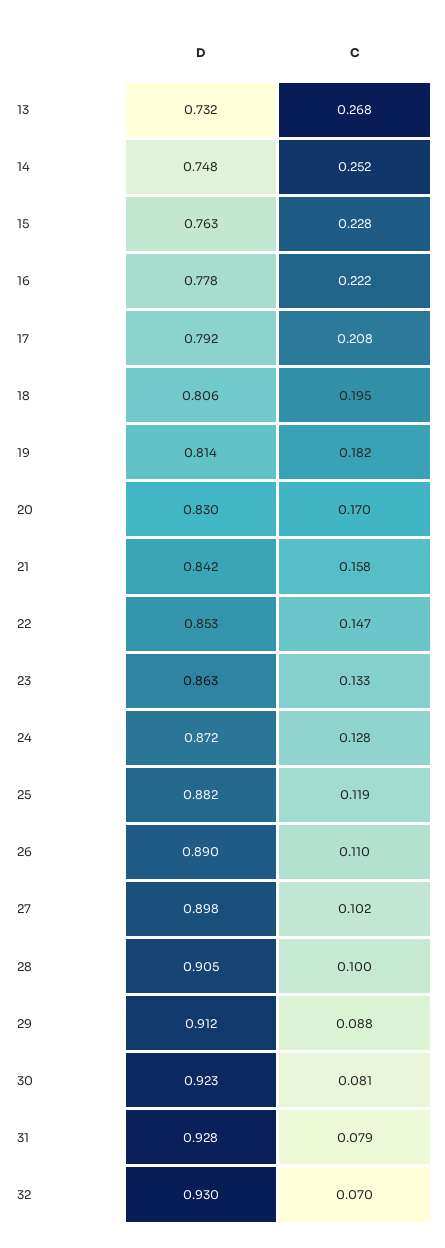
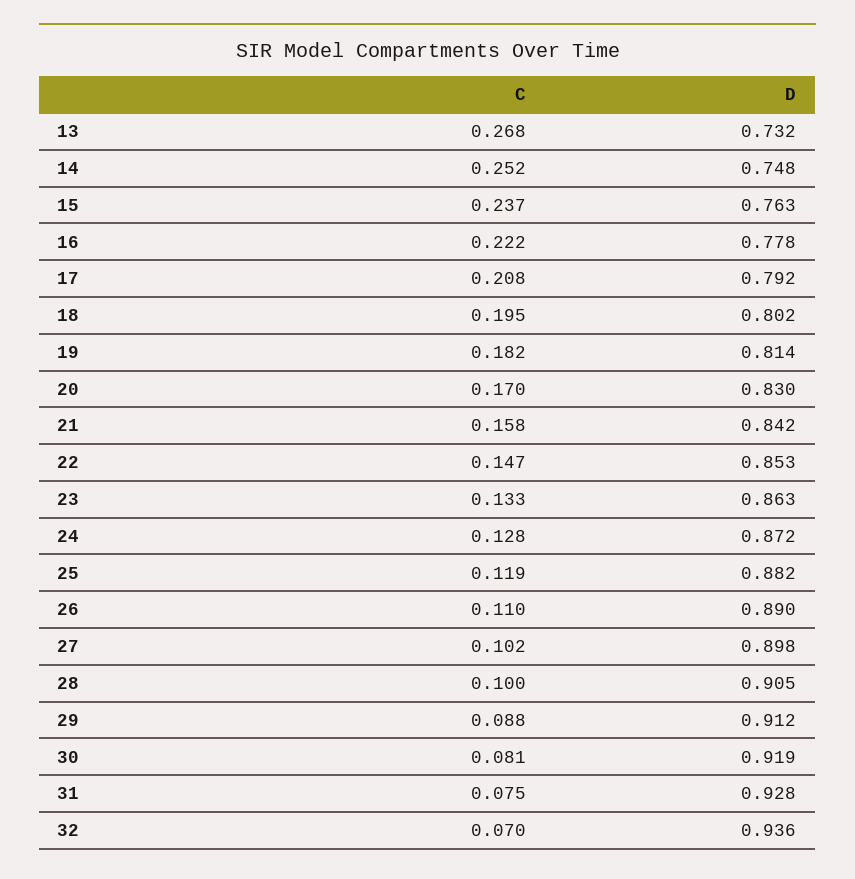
C, 15: 0.228 -> 0.237
D, 18: 0.806 -> 0.802
D, 30: 0.923 -> 0.919
C, 31: 0.079 -> 0.075
D, 32: 0.93 -> 0.936

